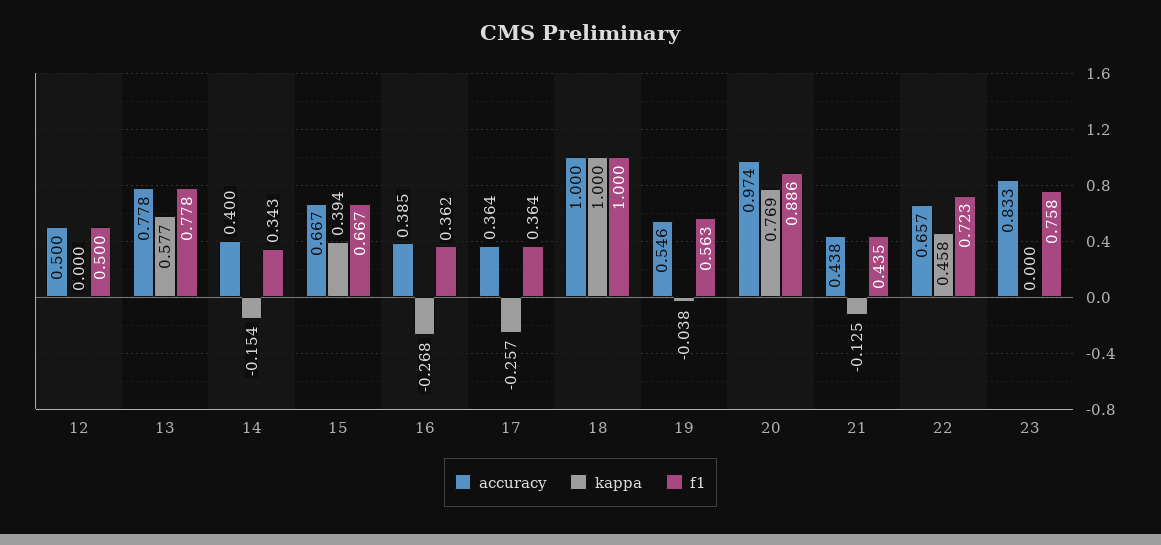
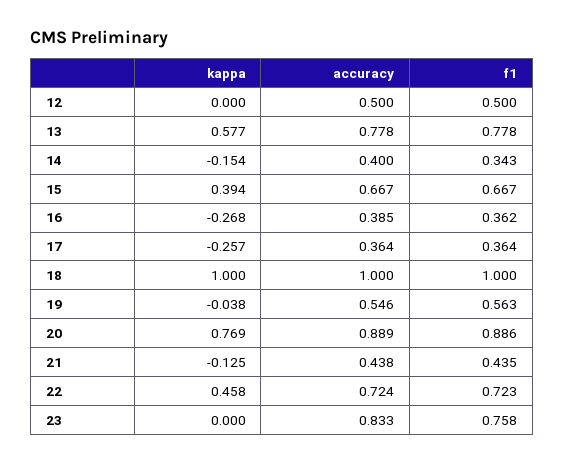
accuracy, 20: 0.974 -> 0.889
accuracy, 22: 0.657 -> 0.724

